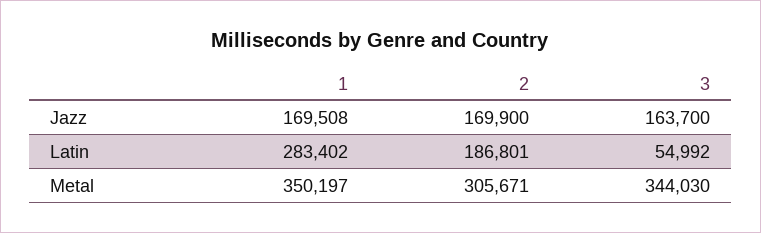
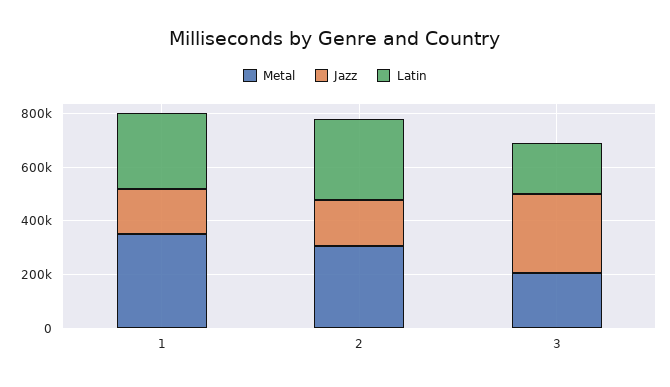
Jazz, 3: 163700 -> 300000
Latin, 2: 186801 -> 300000
Latin, 3: 54992 -> 200000
Metal, 3: 344030 -> 200000

